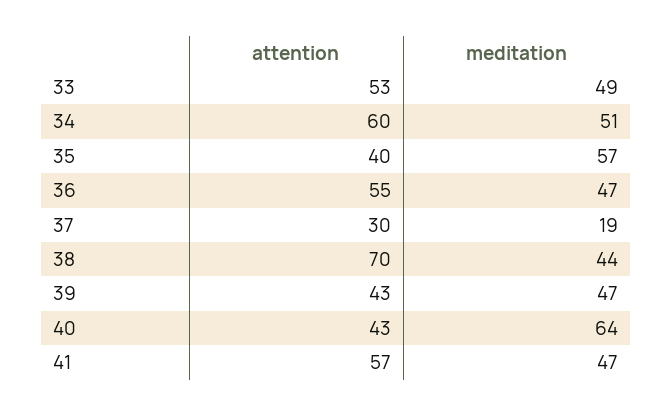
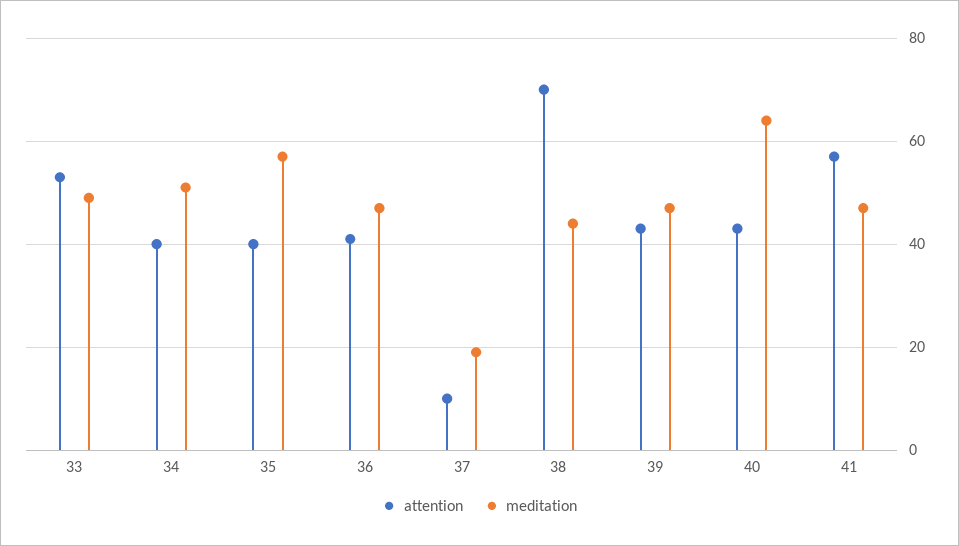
attention, 34: 60 -> 40
attention, 36: 55 -> 40
attention, 37: 30 -> 10

